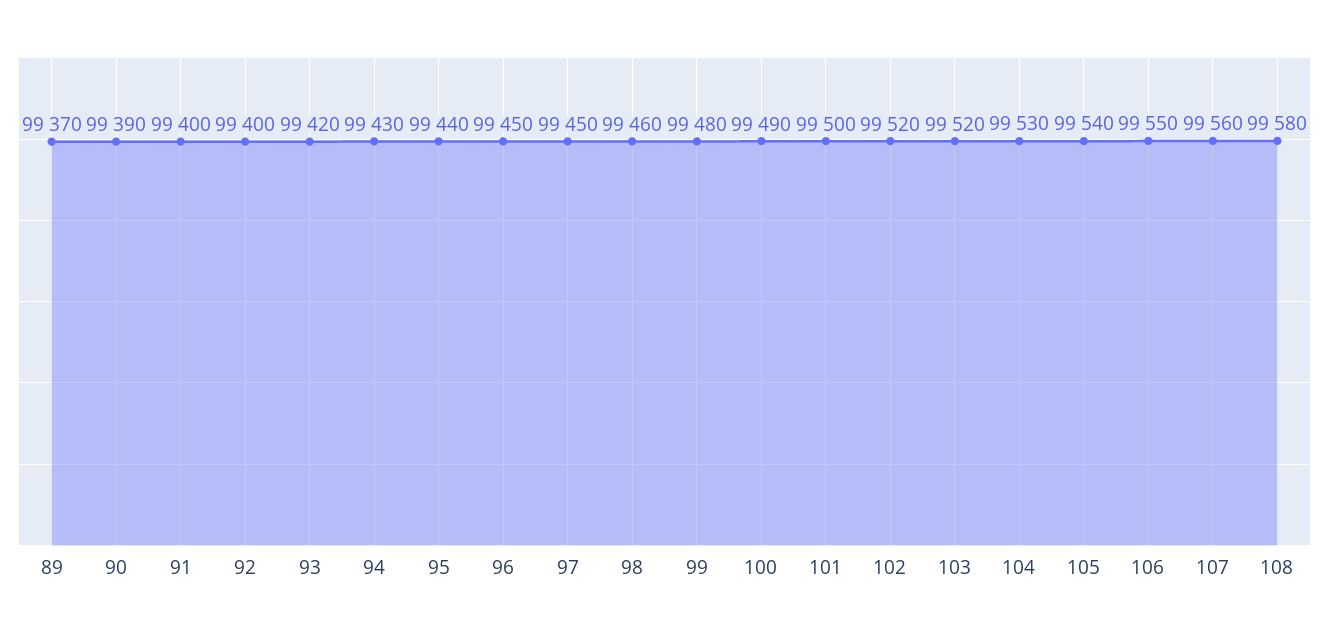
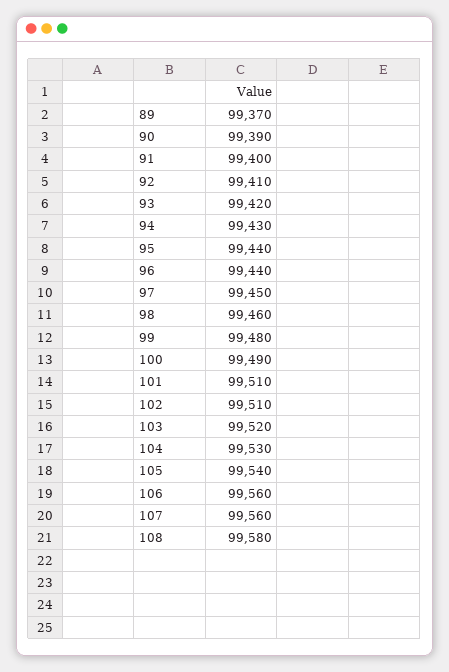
92: 99400 -> 99410
96: 99450 -> 99440
101: 99500 -> 99510
102: 99520 -> 99510
106: 99550 -> 99560

